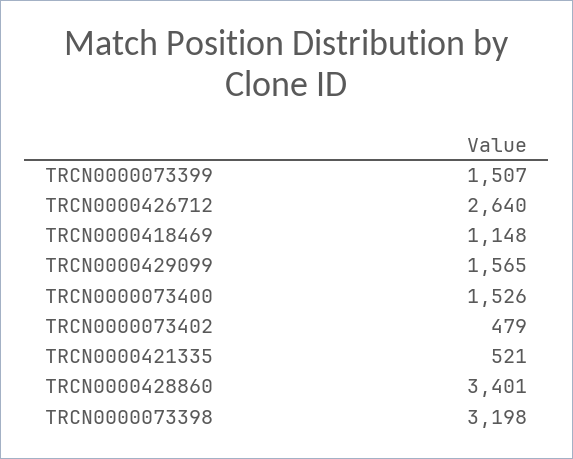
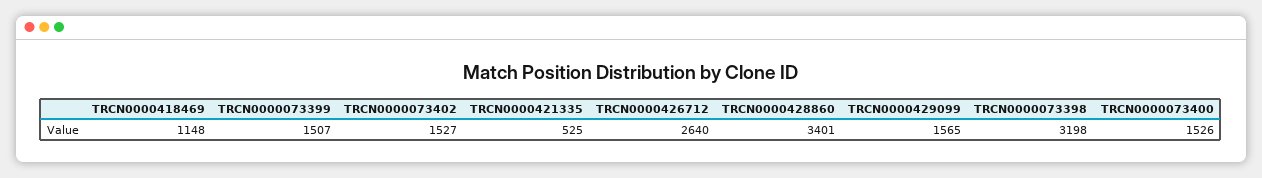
TRCN0000073402: 479 -> 1527
TRCN0000421335: 521 -> 525

